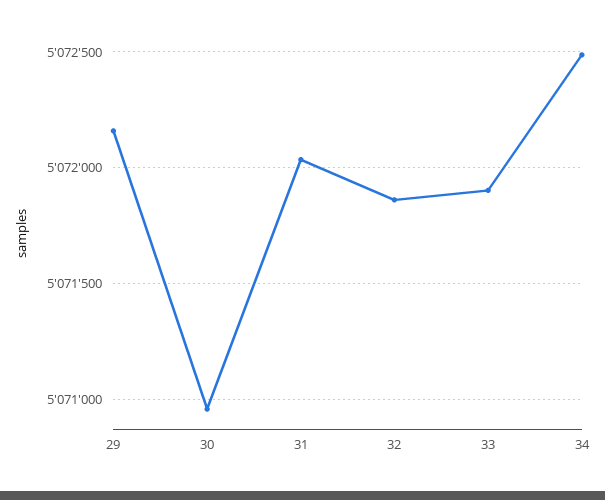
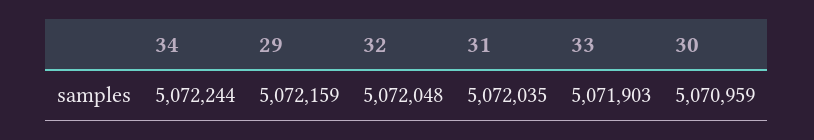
32: 5071850 -> 5072048
34: 5072500 -> 5072244

